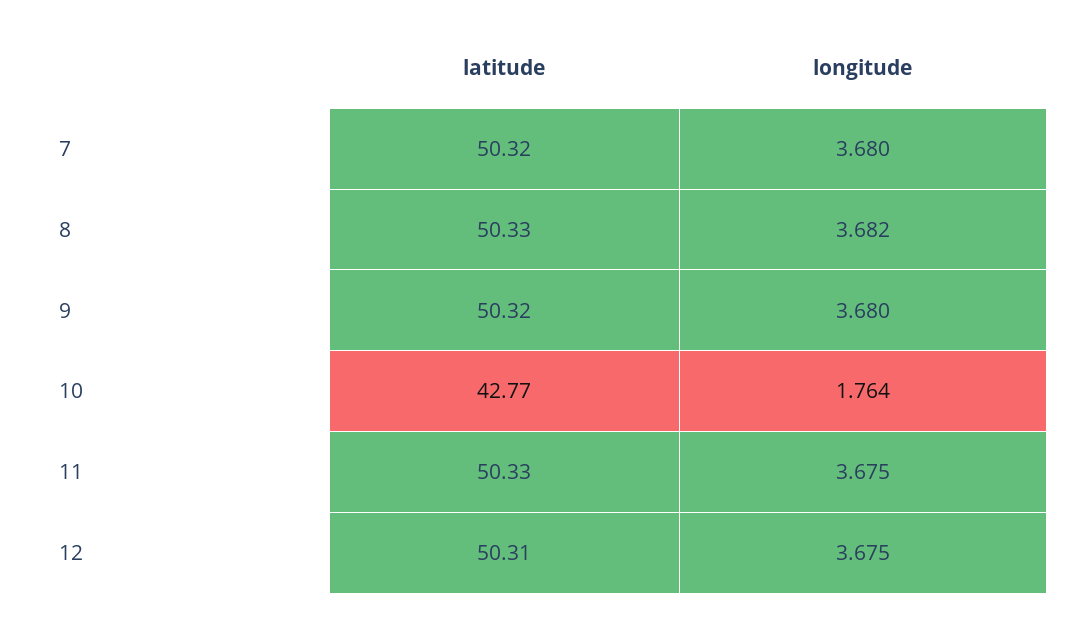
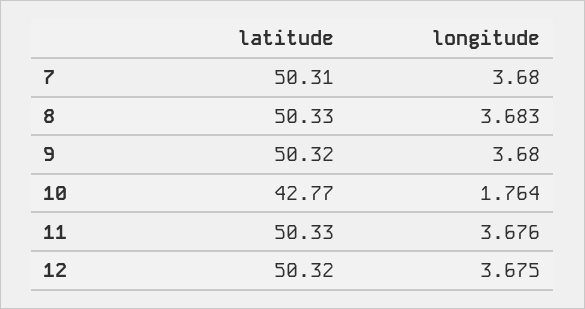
latitude, 7: 50.32 -> 50.31
longitude, 8: 3.682 -> 3.683
longitude, 11: 3.675 -> 3.676
latitude, 12: 50.31 -> 50.32

